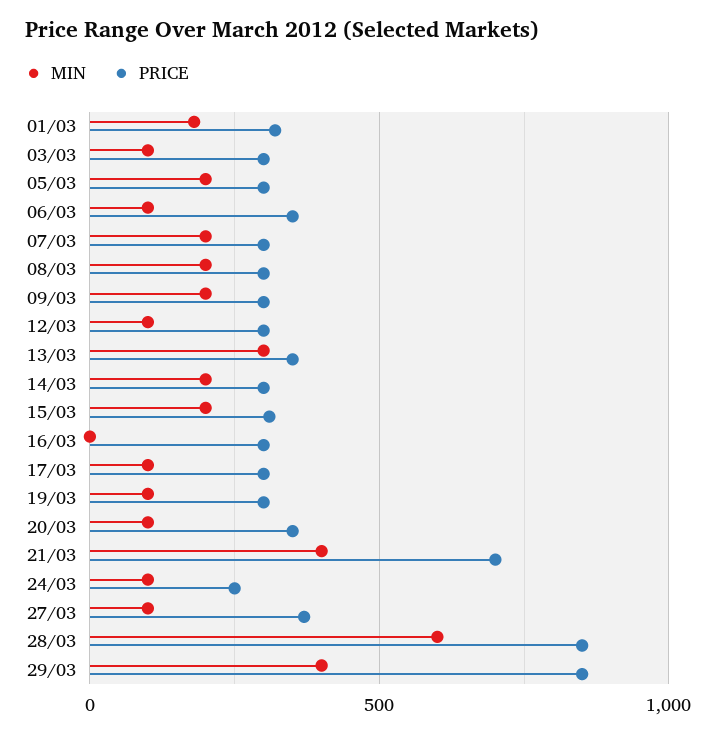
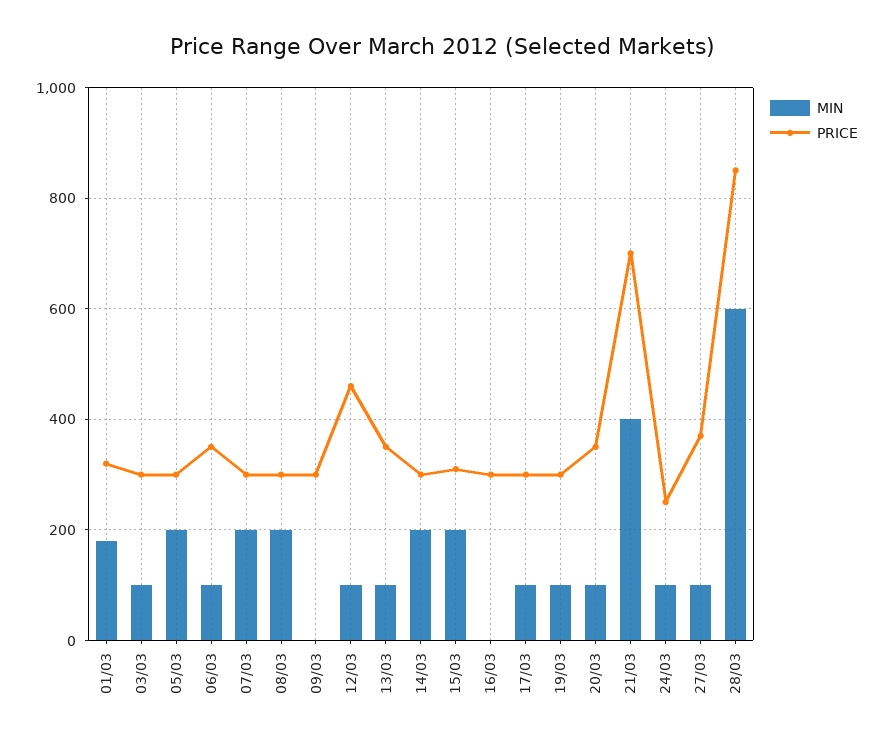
MIN, 09/03: 200 -> 0
PRICE, 12/03: 300 -> 460
MIN, 13/03: 300 -> 100
MIN, 29/03: 400 -> none
PRICE, 29/03: 850 -> none

